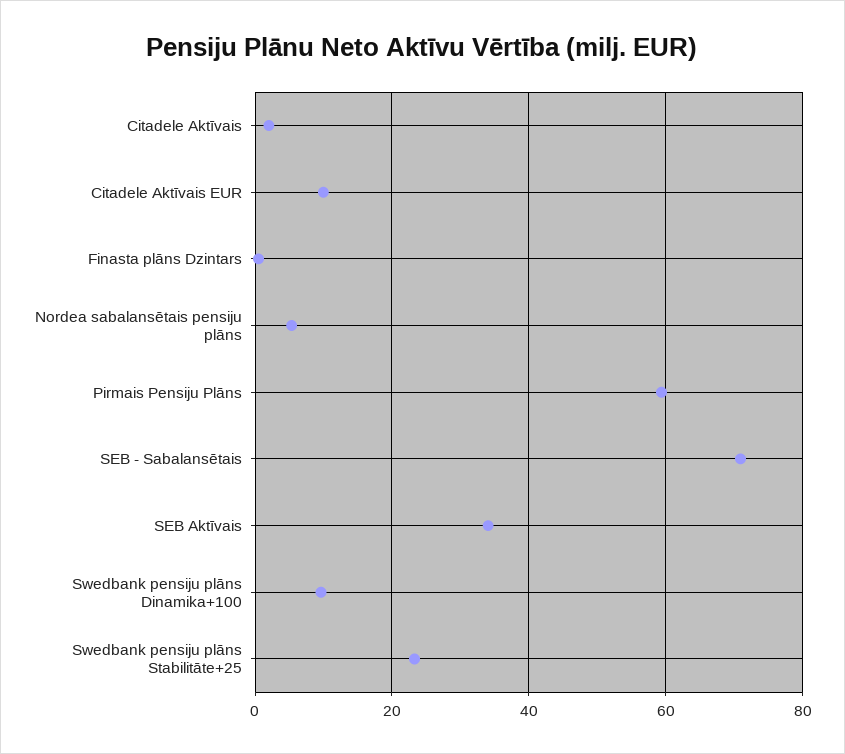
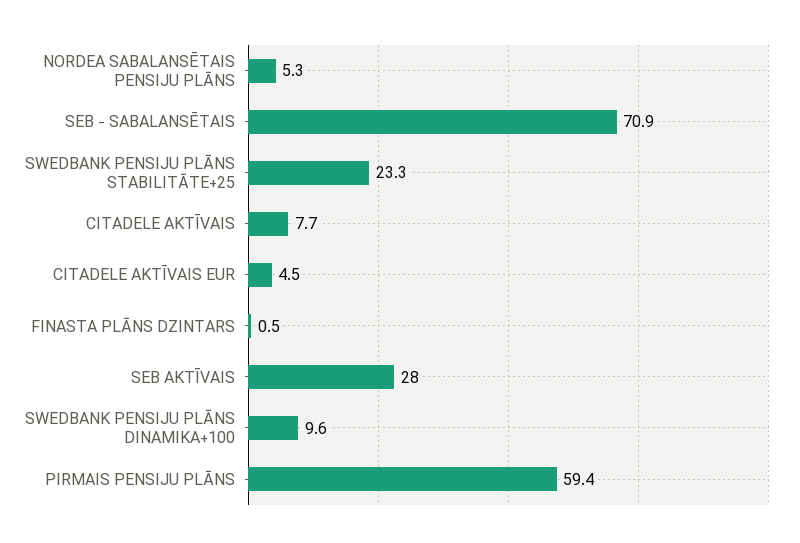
Citadele Aktīvais: 2 -> 7.7
Citadele Aktīvais EUR: 10 -> 4.5
SEB Aktīvais: 34 -> 28

